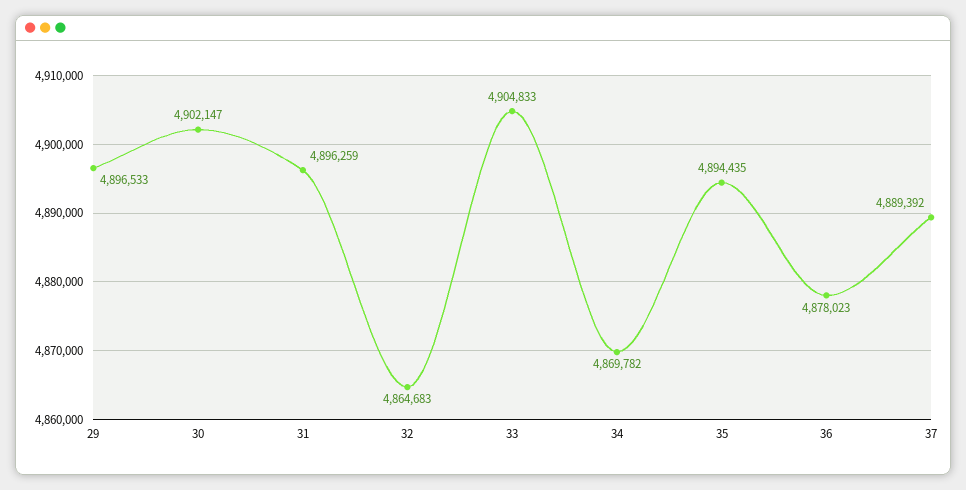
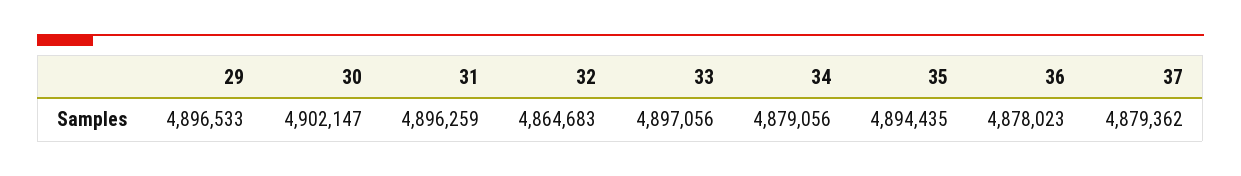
33: 4904833 -> 4897056
34: 4869782 -> 4879056
37: 4889392 -> 4879362

